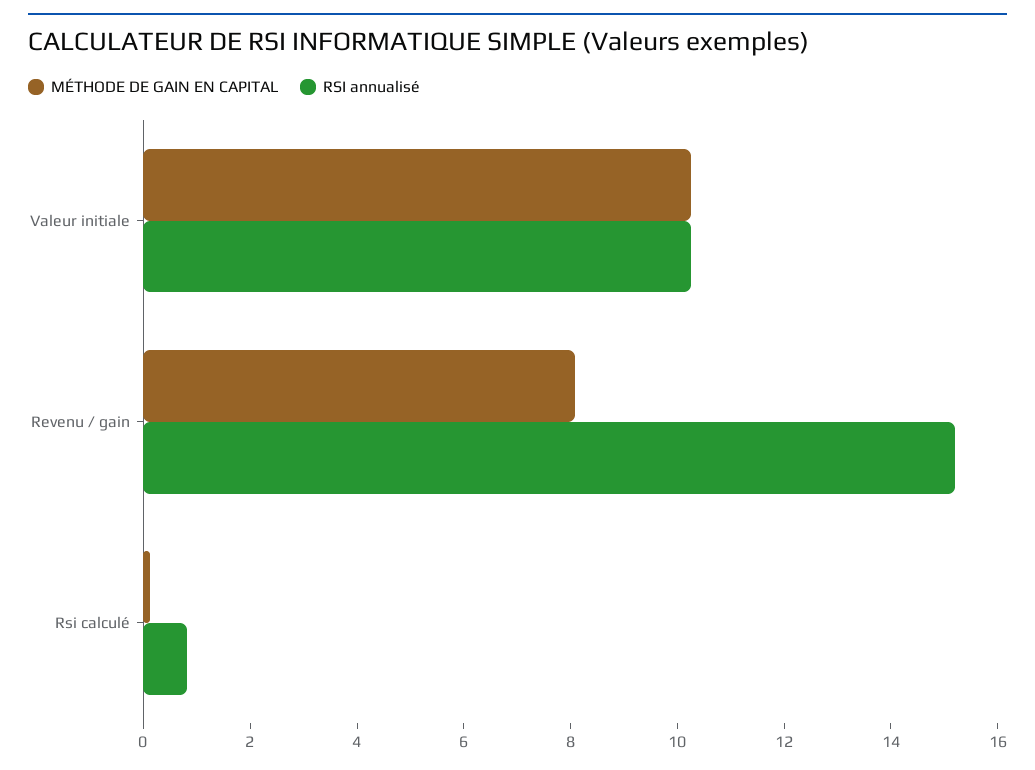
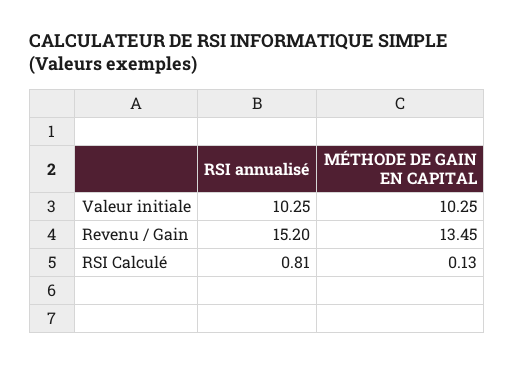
MÉTHODE DE GAIN EN CAPITAL, Revenu / gain: 8 -> 13.45

